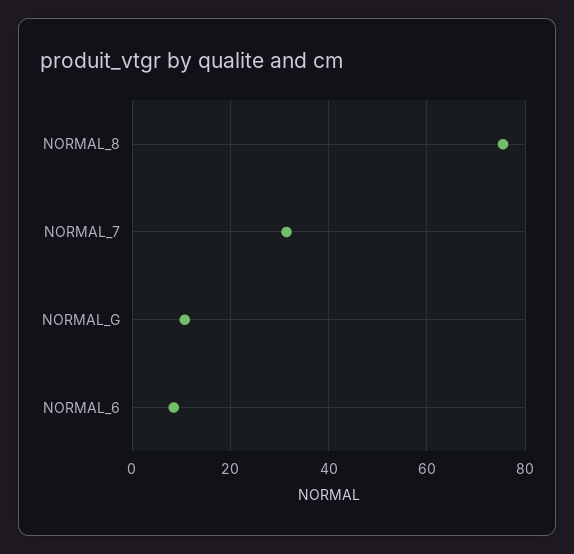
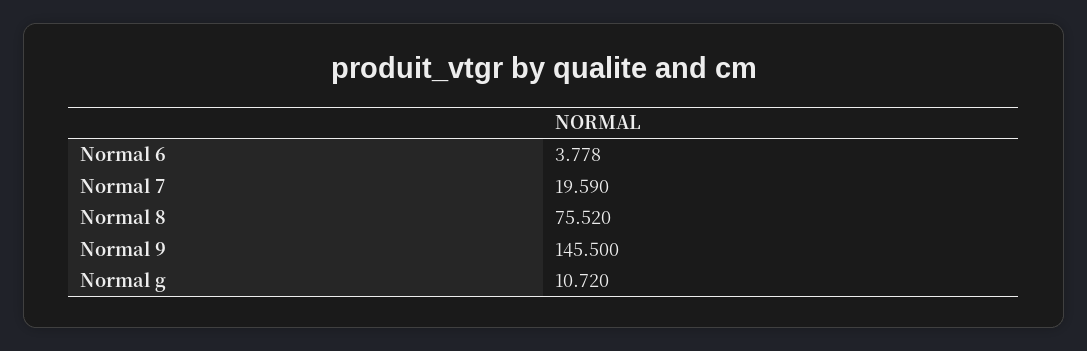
NORMAL_7: 32 -> 19.59
NORMAL_6: 8 -> 3.778
Normal 9: none -> 145.5

